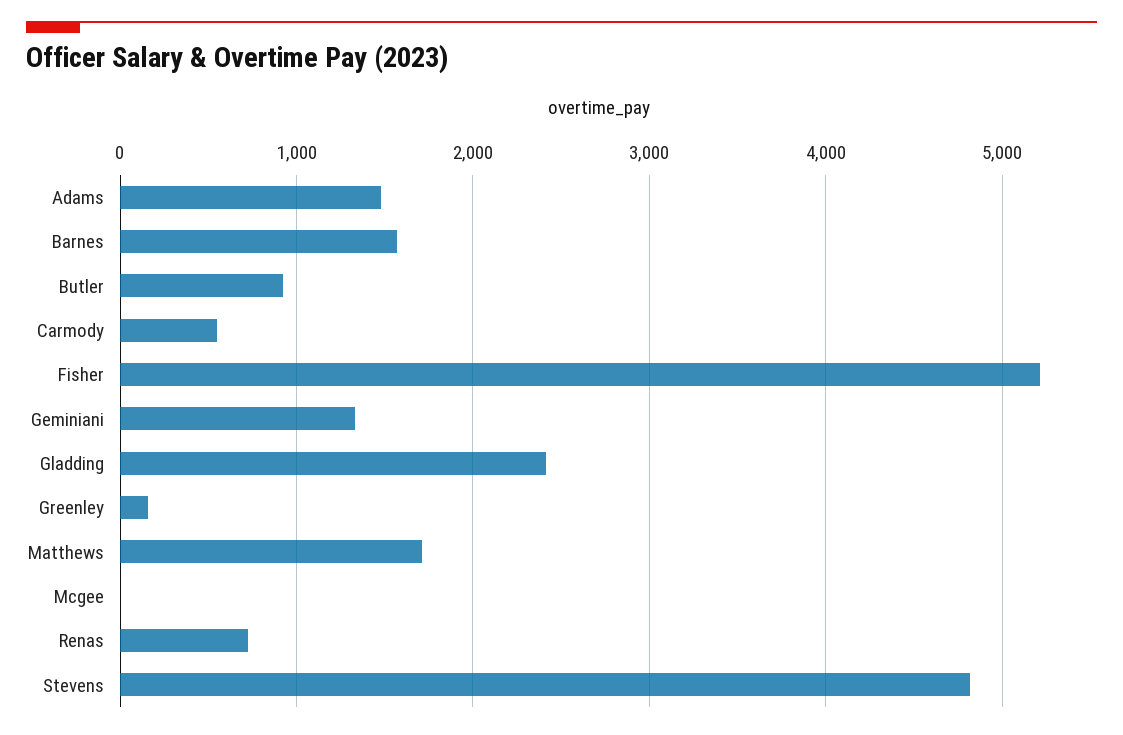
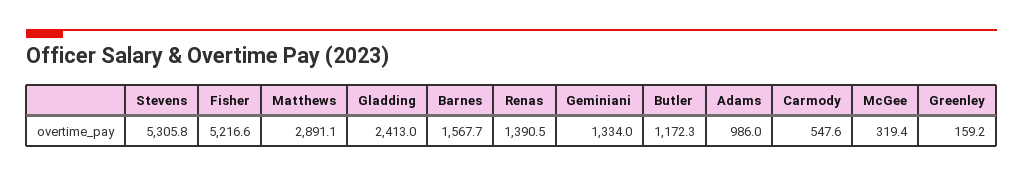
Adams: 1500 -> 986
Butler: 900 -> 1172.3
Matthews: 1700 -> 2891.1
Mcgee: 0 -> 319.4
Renas: 700 -> 1390.5
Stevens: 4800 -> 5305.8

